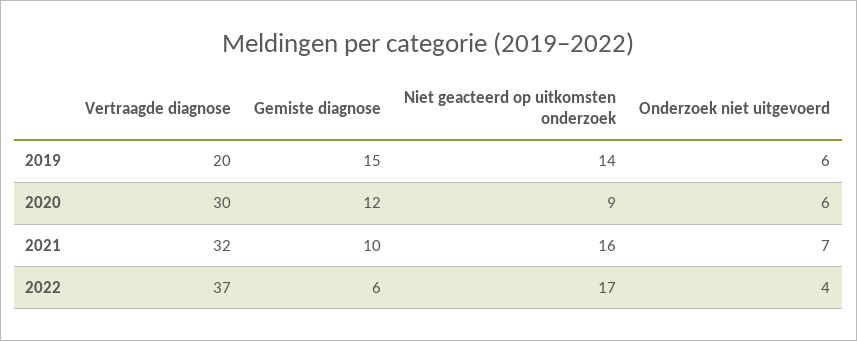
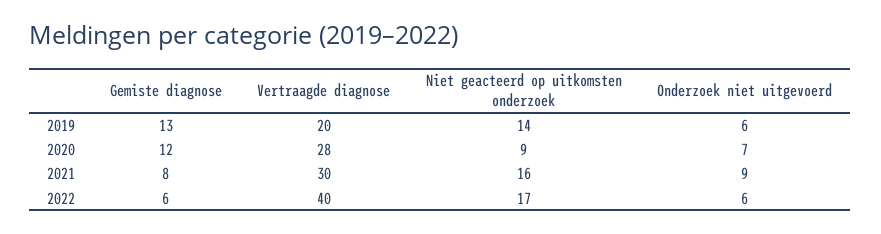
Gemiste diagnose, 2019: 15 -> 13
Vertraagde diagnose, 2020: 30 -> 28
Onderzoek niet uitgevoerd, 2020: 6 -> 7
Vertraagde diagnose, 2021: 32 -> 30
Gemiste diagnose, 2021: 10 -> 8
Onderzoek niet uitgevoerd, 2021: 7 -> 9
Vertraagde diagnose, 2022: 37 -> 40
Onderzoek niet uitgevoerd, 2022: 4 -> 6

